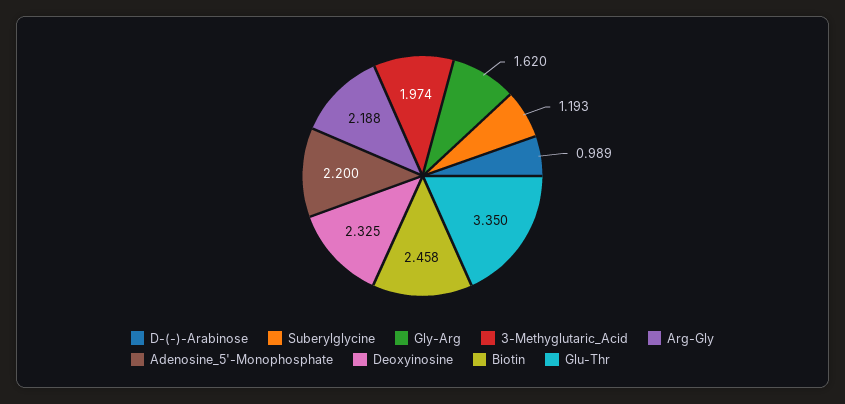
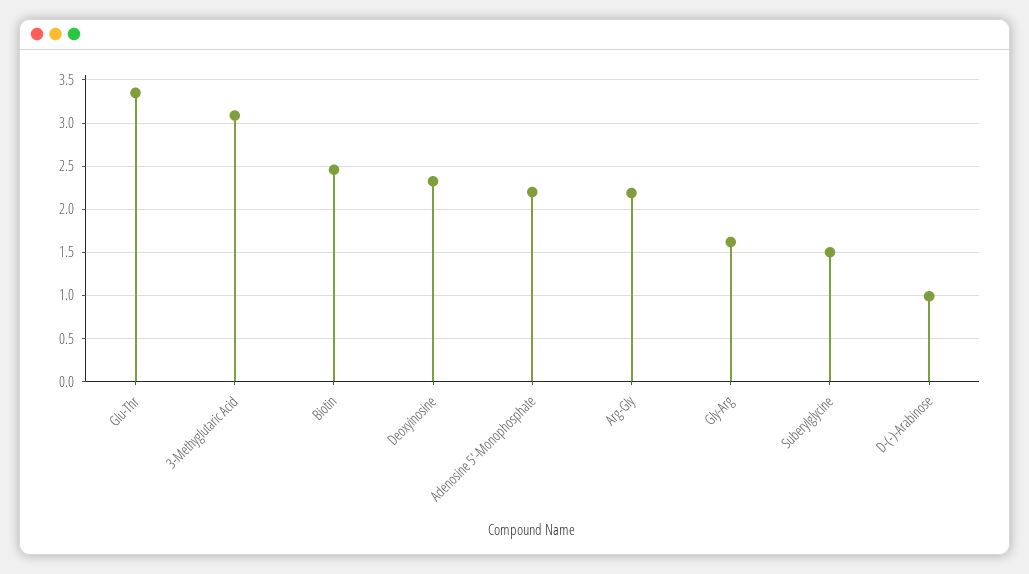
Suberylglycine: 1.193 -> 1.5
3-Methyglutaric_Acid: 1.974 -> 3.1

